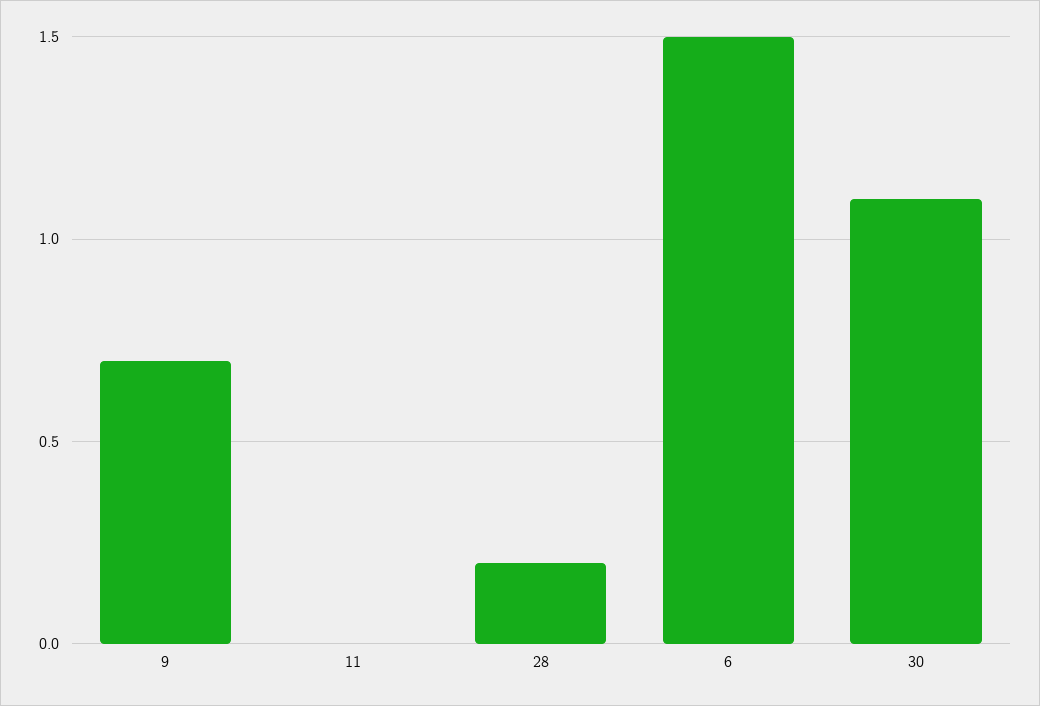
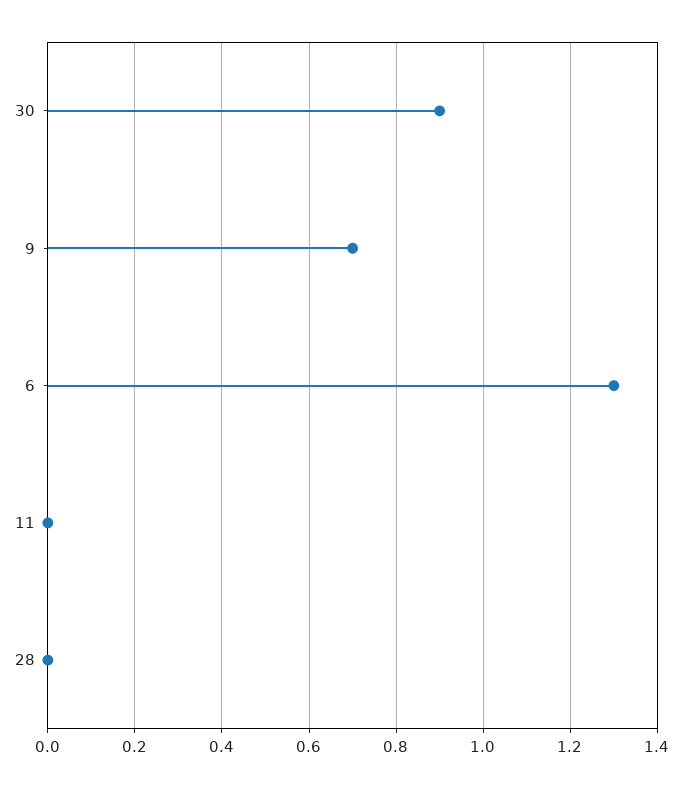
28: 0.2 -> 0
6: 1.5 -> 1.3
30: 1.1 -> 0.9

